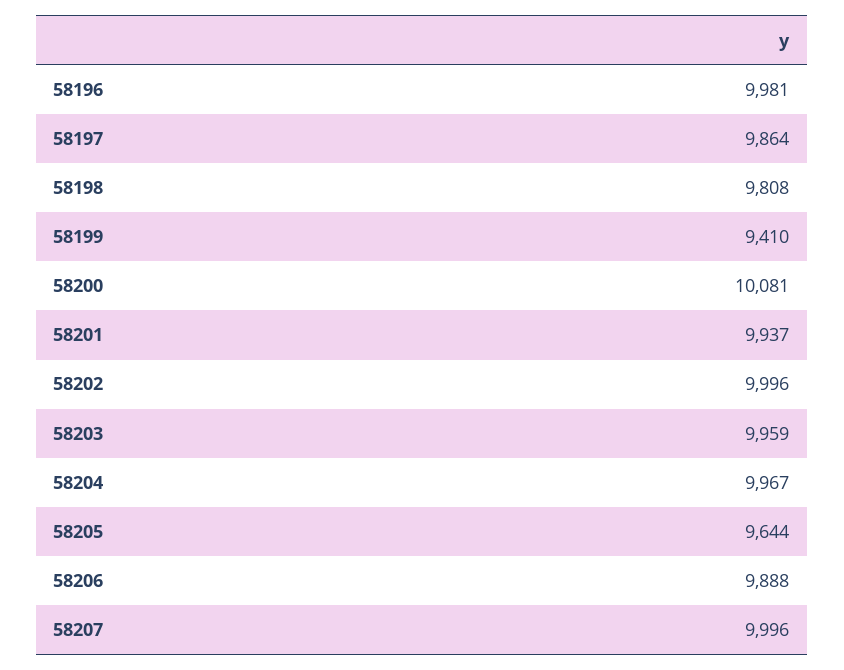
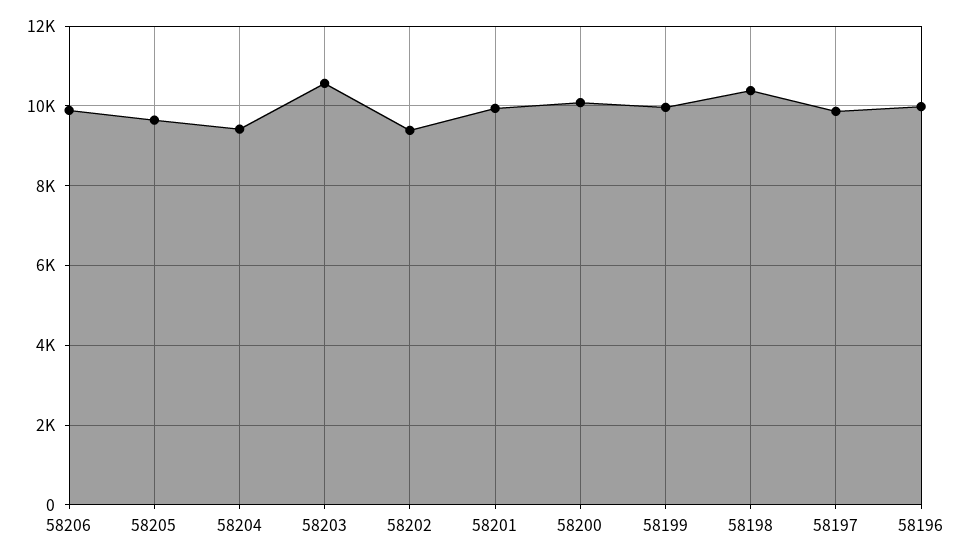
58198: 9808 -> 10400
58199: 9410 -> 10000
58202: 9996 -> 9400
58203: 9959 -> 10600
58204: 9967 -> 9400
58207: 9996 -> none

